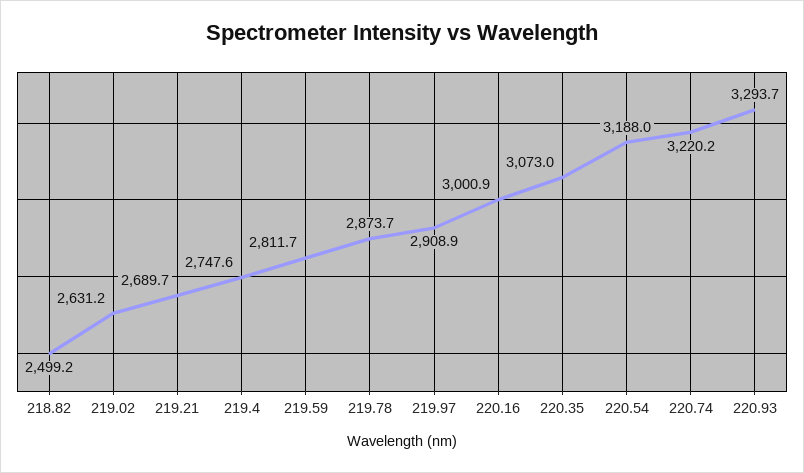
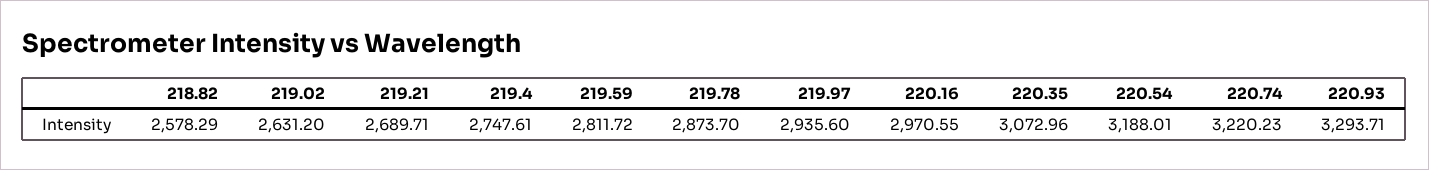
218.82: 2499.2 -> 2578.29
219.97: 2908.9 -> 2935.6
220.16: 3000.9 -> 2970.55

